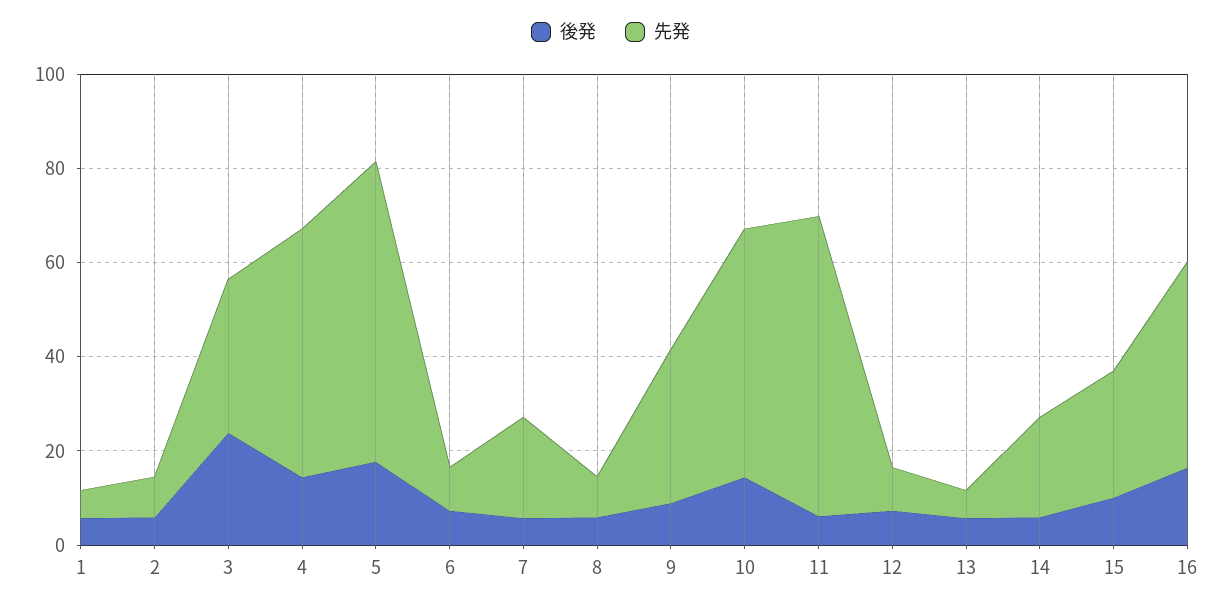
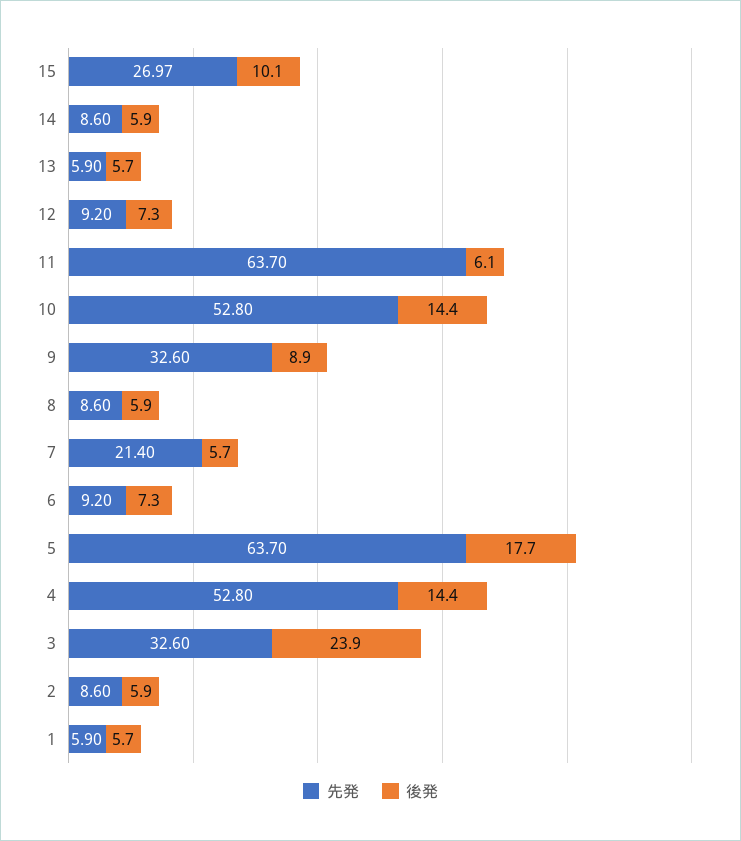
先発, 14: 20 -> 8.6
後発, 16: 15 -> none
先発, 16: 45 -> none

